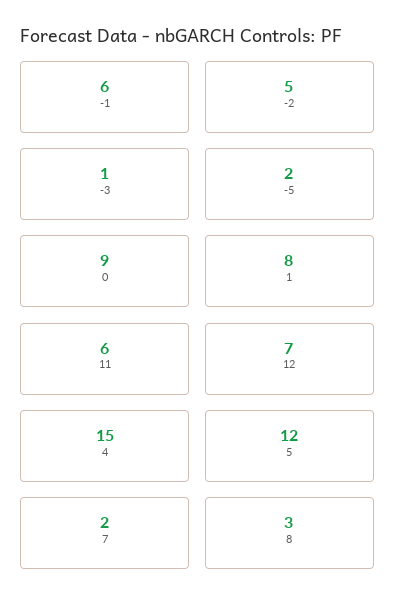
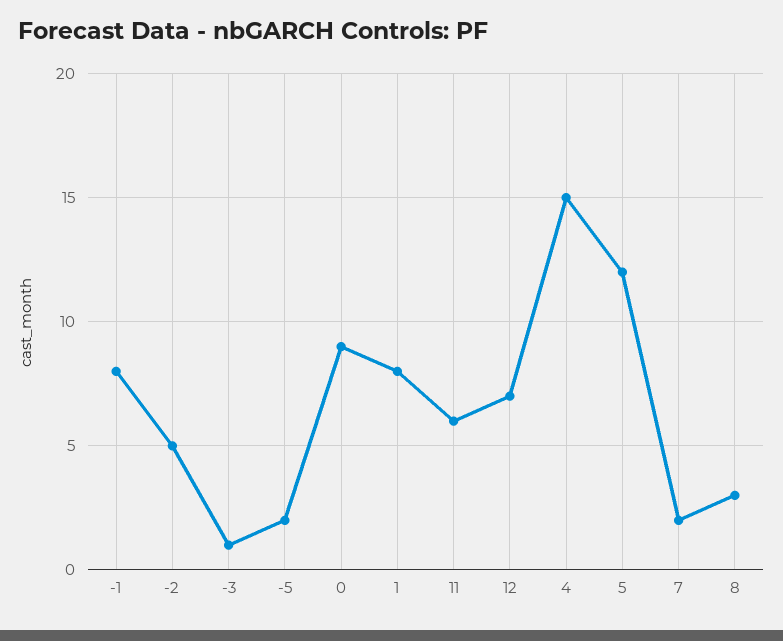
-1: 6 -> 8

